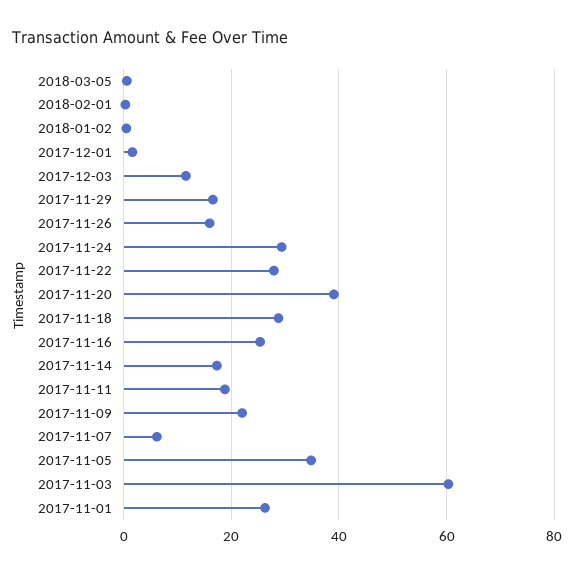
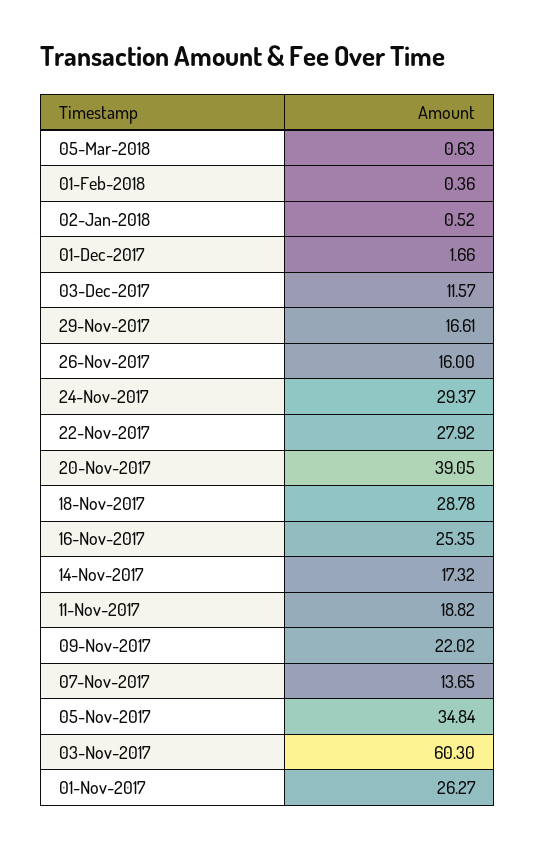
2017-11-07: 6 -> 13.65

